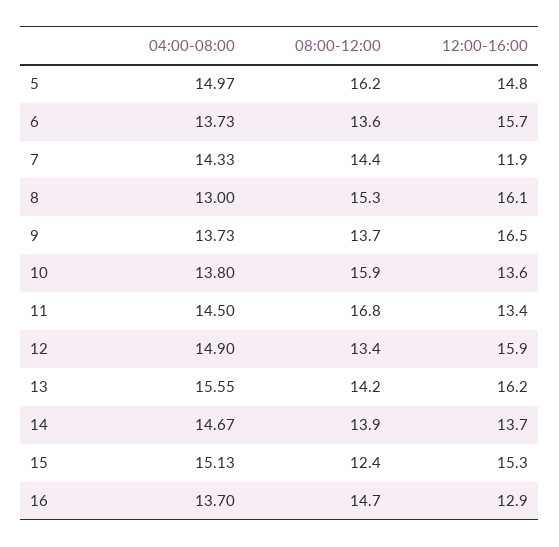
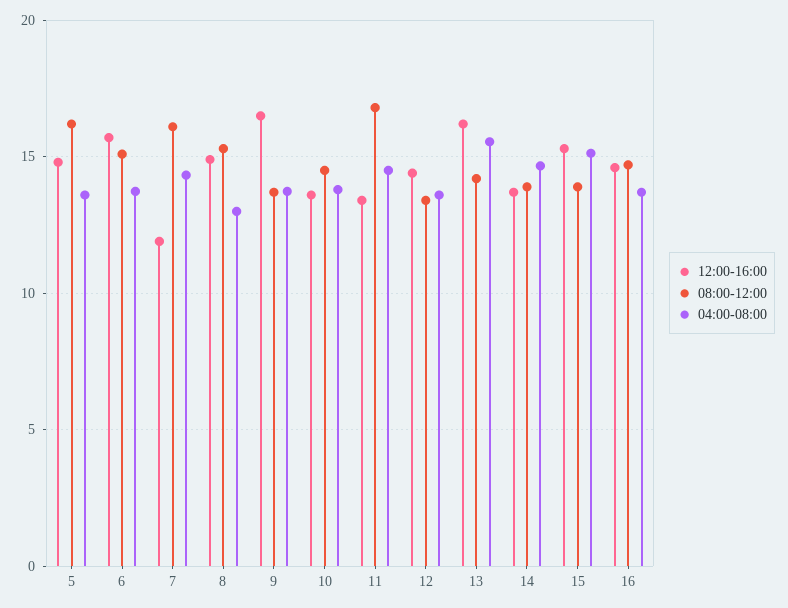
04:00-08:00, 5: 14.97 -> 13.5
08:00-12:00, 6: 13.6 -> 15
08:00-12:00, 7: 14.4 -> 16
12:00-16:00, 8: 16.1 -> 15
08:00-12:00, 10: 15.9 -> 14.5
04:00-08:00, 12: 14.9 -> 13.5
12:00-16:00, 12: 15.9 -> 14.5
08:00-12:00, 15: 12.4 -> 14
12:00-16:00, 16: 12.9 -> 14.5

